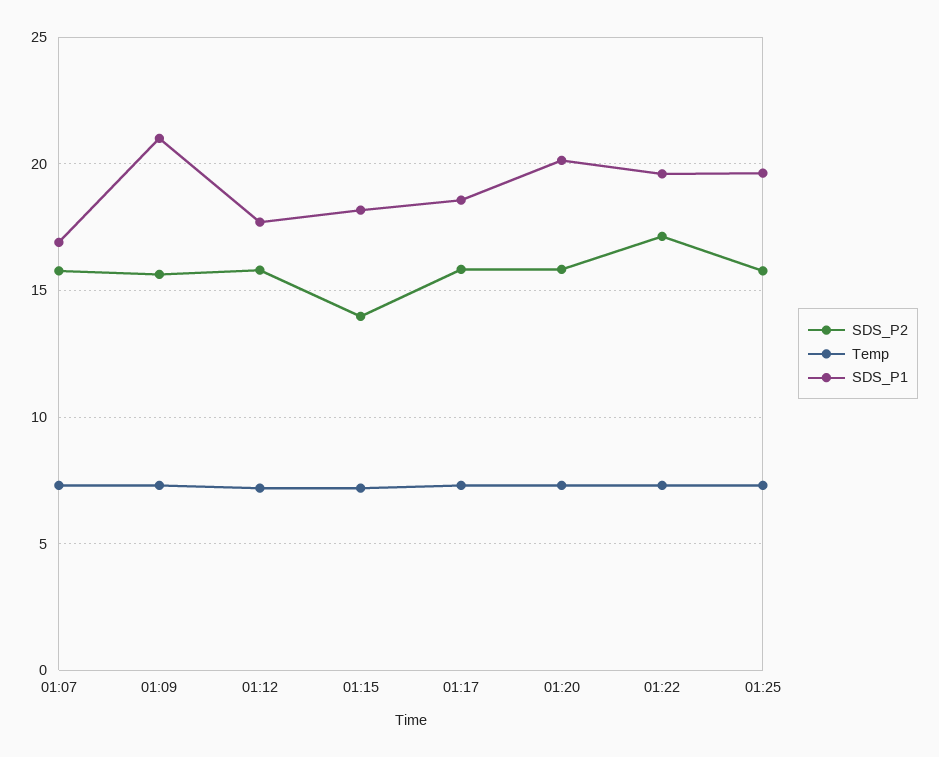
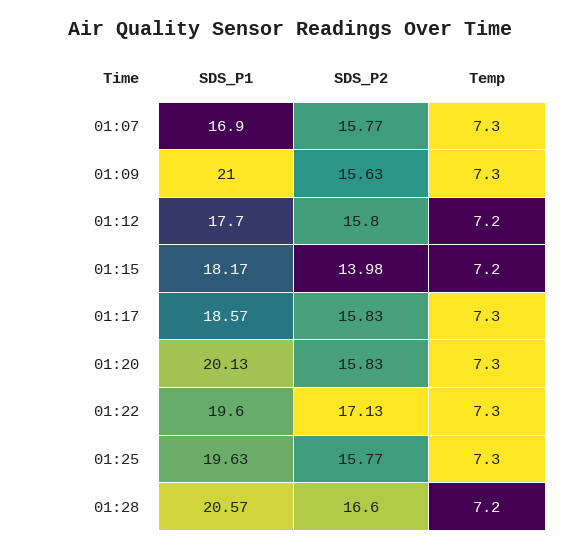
SDS_P1, 01:28: none -> 20.57
SDS_P2, 01:28: none -> 16.6
Temp, 01:28: none -> 7.2

